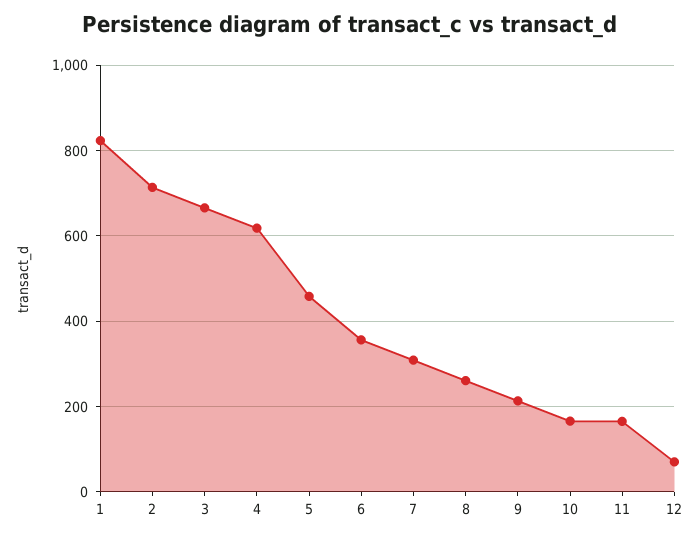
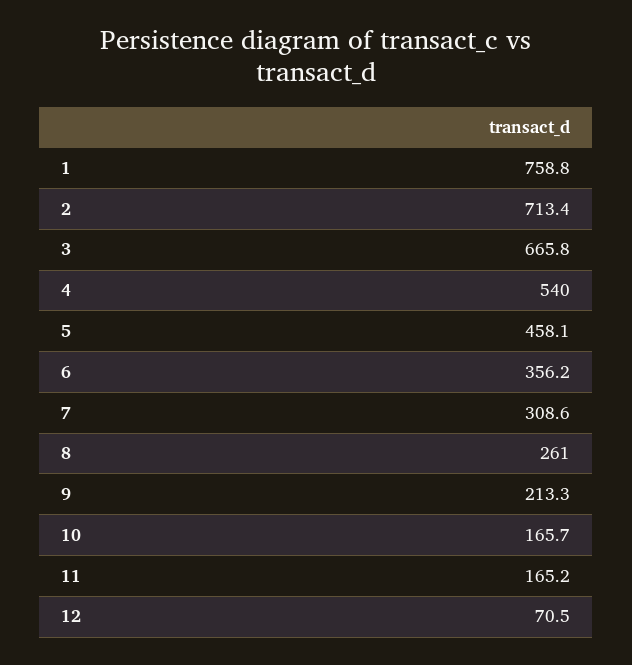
1: 820 -> 758.8
4: 620 -> 540

